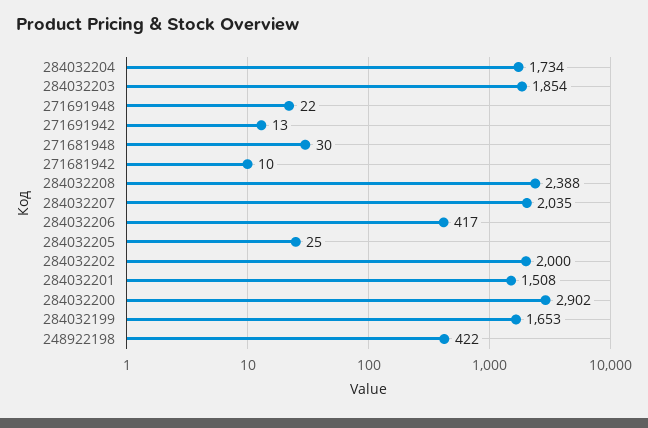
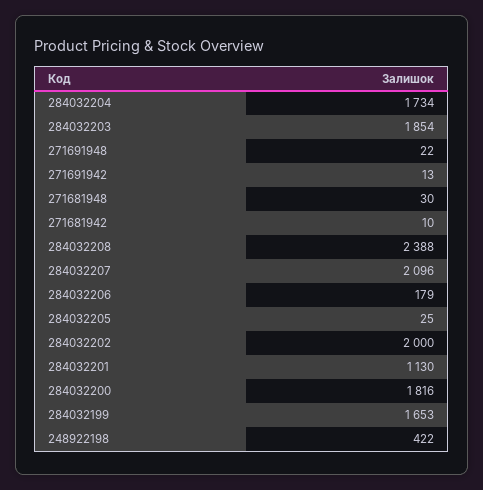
284032207: 2035 -> 2096
284032206: 417 -> 179
284032201: 1508 -> 1130
284032200: 2902 -> 1816

